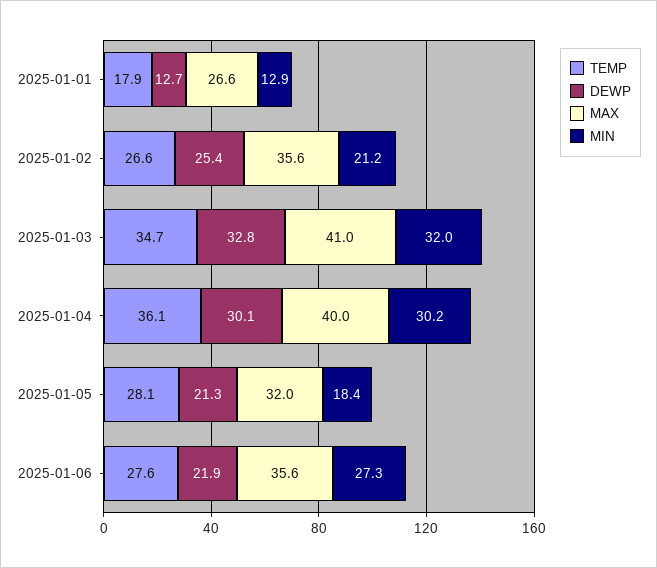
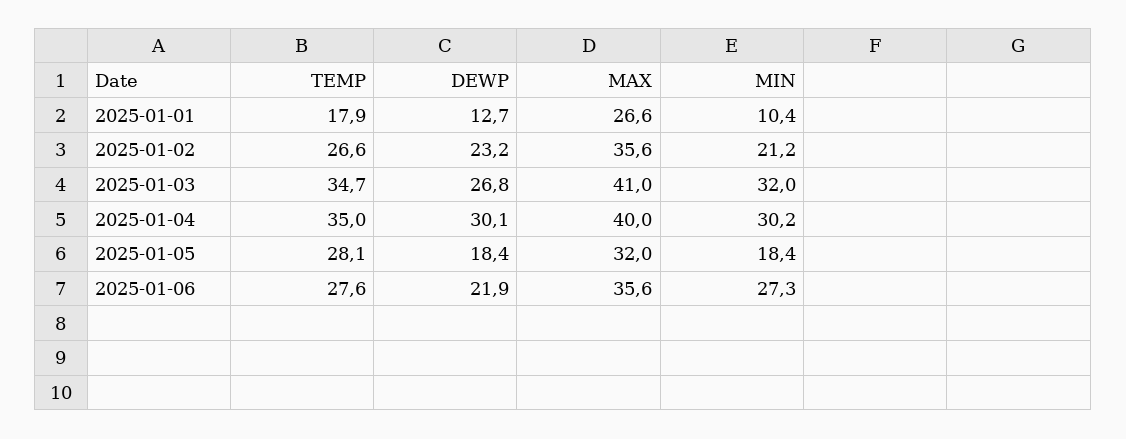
MIN, 2025-01-01: 12.9 -> 10.4
DEWP, 2025-01-02: 25.4 -> 23.2
DEWP, 2025-01-03: 32.8 -> 26.8
TEMP, 2025-01-04: 36.1 -> 35
DEWP, 2025-01-05: 21.3 -> 18.4

